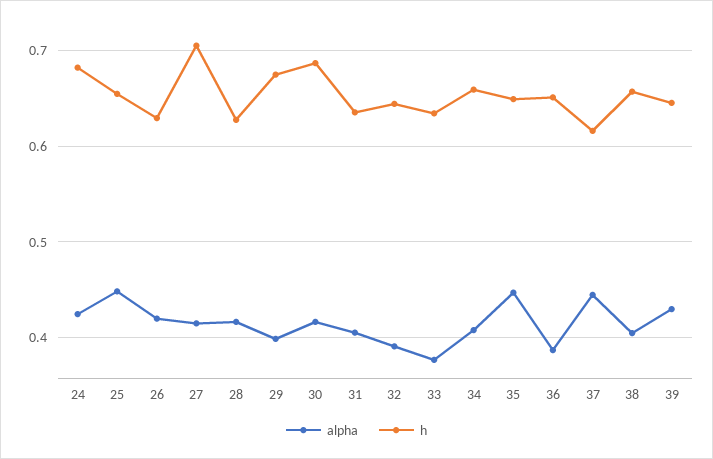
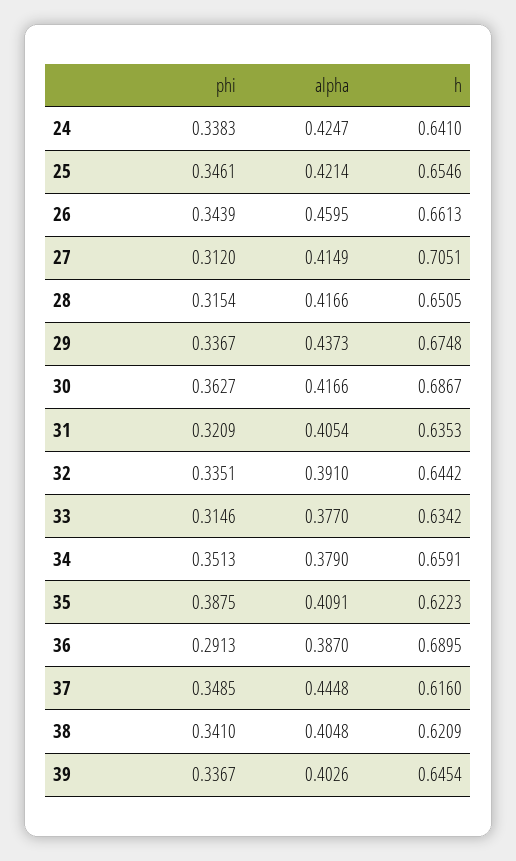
h, 24: 0.68 -> 0.641
alpha, 25: 0.45 -> 0.4214
alpha, 26: 0.42 -> 0.4595
h, 26: 0.63 -> 0.6613
h, 28: 0.63 -> 0.6505
alpha, 29: 0.4 -> 0.4373
alpha, 34: 0.41 -> 0.379
alpha, 35: 0.45 -> 0.4091
h, 35: 0.65 -> 0.6223
h, 36: 0.65 -> 0.6895
h, 38: 0.66 -> 0.6209
alpha, 39: 0.43 -> 0.4026
phi, 24: none -> 0.3383
phi, 25: none -> 0.3461
phi, 26: none -> 0.3439
phi, 27: none -> 0.312
phi, 28: none -> 0.3154
phi, 29: none -> 0.3367
phi, 30: none -> 0.3627
phi, 31: none -> 0.3209
phi, 32: none -> 0.3351
phi, 33: none -> 0.3146
phi, 34: none -> 0.3513
phi, 35: none -> 0.3875
phi, 36: none -> 0.2913
phi, 37: none -> 0.3485
phi, 38: none -> 0.341
phi, 39: none -> 0.3367

